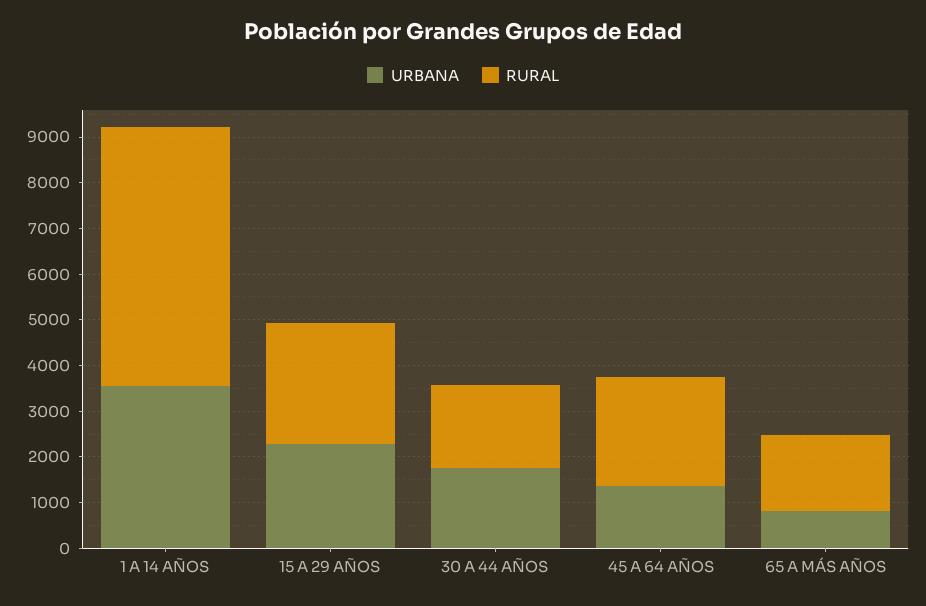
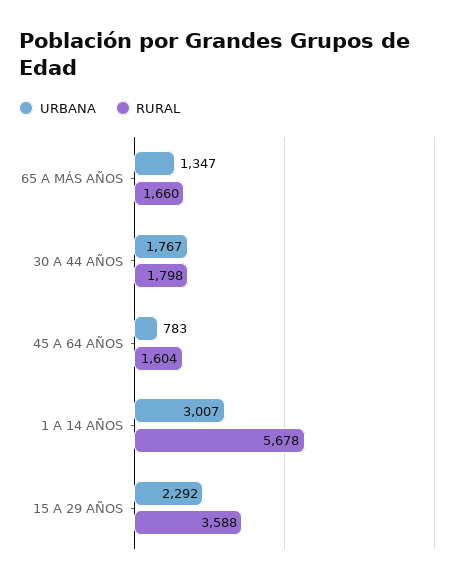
URBANA, 1 A 14 AÑOS: 3600 -> 3007
RURAL, 15 A 29 AÑOS: 2600 -> 3588
URBANA, 45 A 64 AÑOS: 1400 -> 783
RURAL, 45 A 64 AÑOS: 2400 -> 1604
URBANA, 65 A MÁS AÑOS: 800 -> 1347

